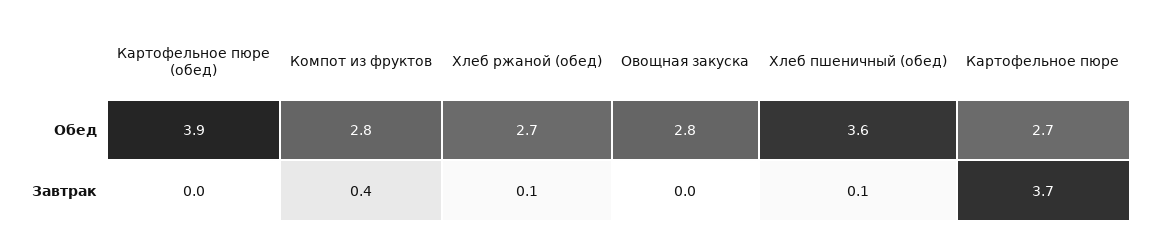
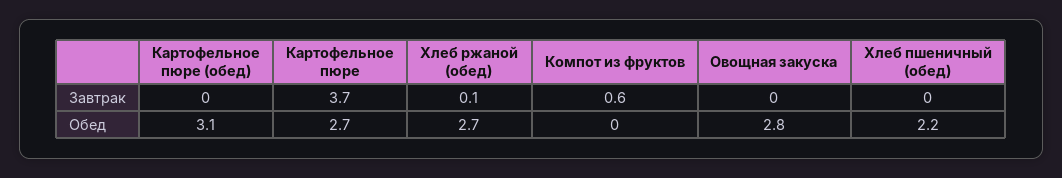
Картофельное пюре (обед), Обед: 3.9 -> 3.1
Компот из фруктов, Обед: 2.8 -> 0
Хлеб пшеничный (обед), Обед: 3.6 -> 2.2
Компот из фруктов, Завтрак: 0.4 -> 0.6
Хлеб пшеничный (обед), Завтрак: 0.1 -> 0

